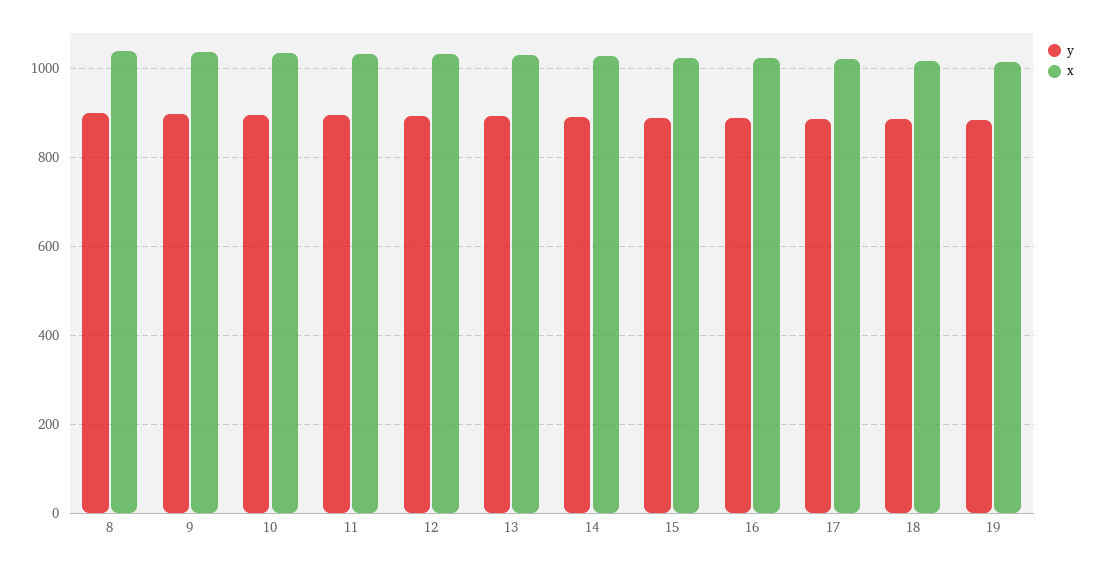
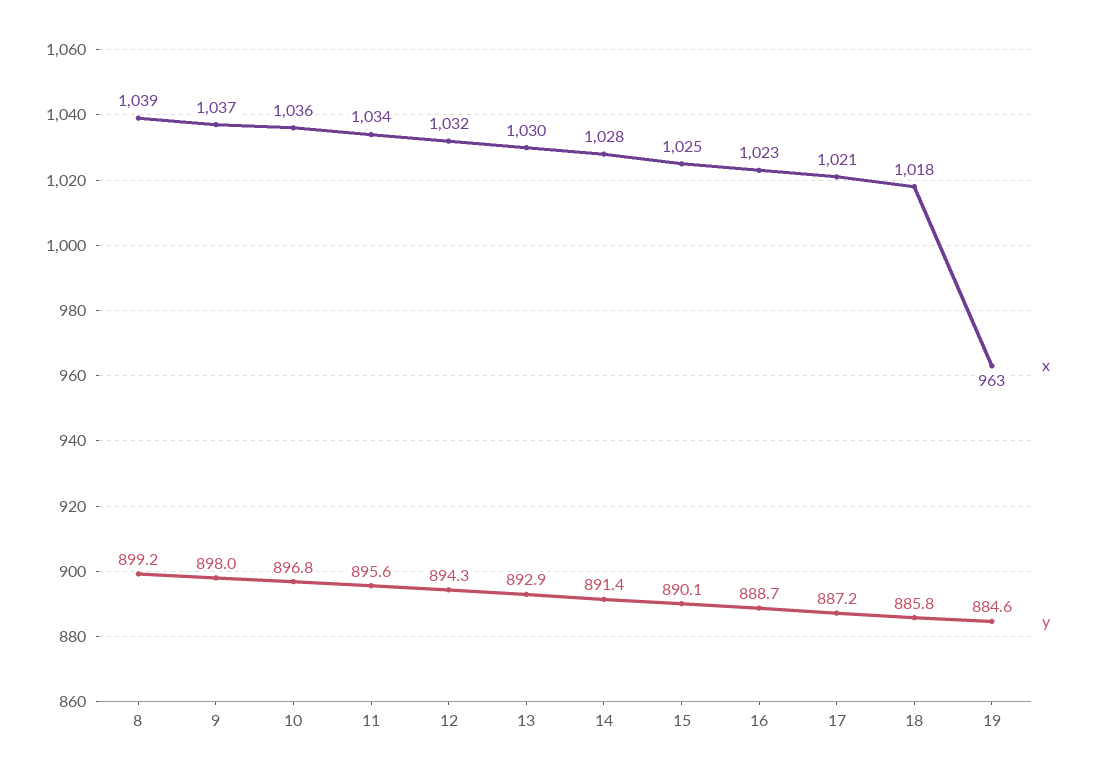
x, 19: 1020 -> 963

